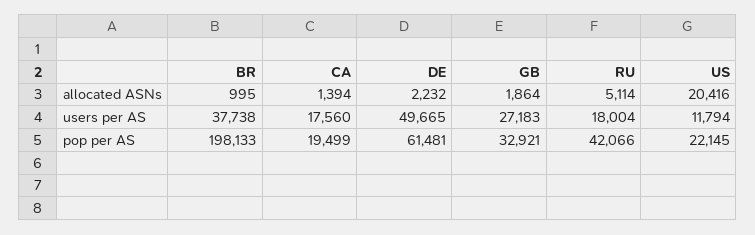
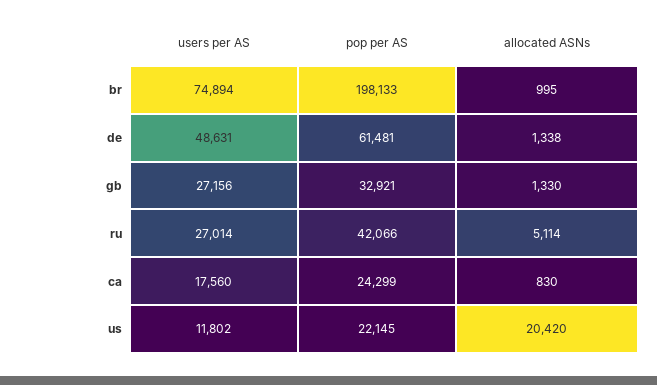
CA, allocated ASNs: 1394 -> 830
DE, allocated ASNs: 2232 -> 1338
GB, allocated ASNs: 1864 -> 1330
US, allocated ASNs: 20416 -> 20420
BR, users per AS: 37738 -> 74894
DE, users per AS: 49665 -> 48631
GB, users per AS: 27183 -> 27156
RU, users per AS: 18004 -> 27014
US, users per AS: 11794 -> 11802
CA, pop per AS: 19499 -> 24299

